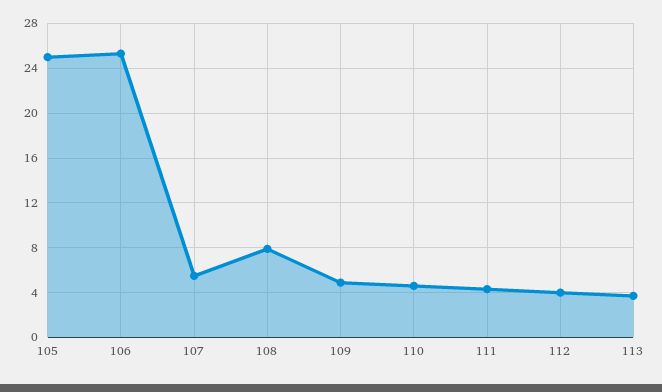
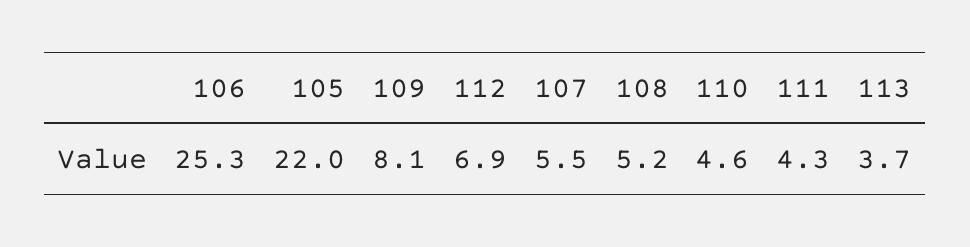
105: 25 -> 22
108: 8 -> 5.2
109: 5 -> 8.1
112: 4 -> 6.9

